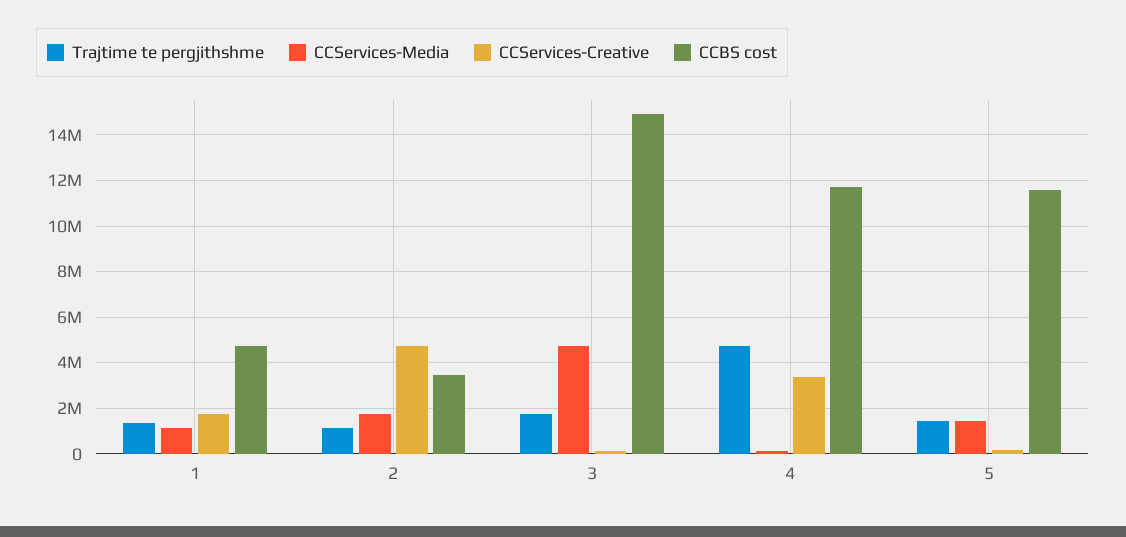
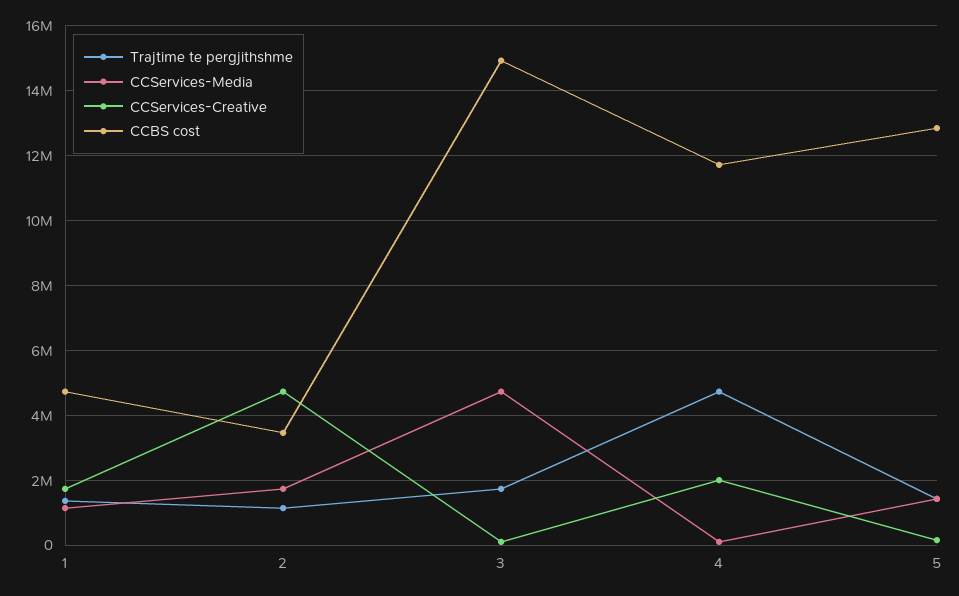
CCServices-Creative, 4: 3500000 -> 2000000
CCBS cost, 5: 11500000 -> 12800000

